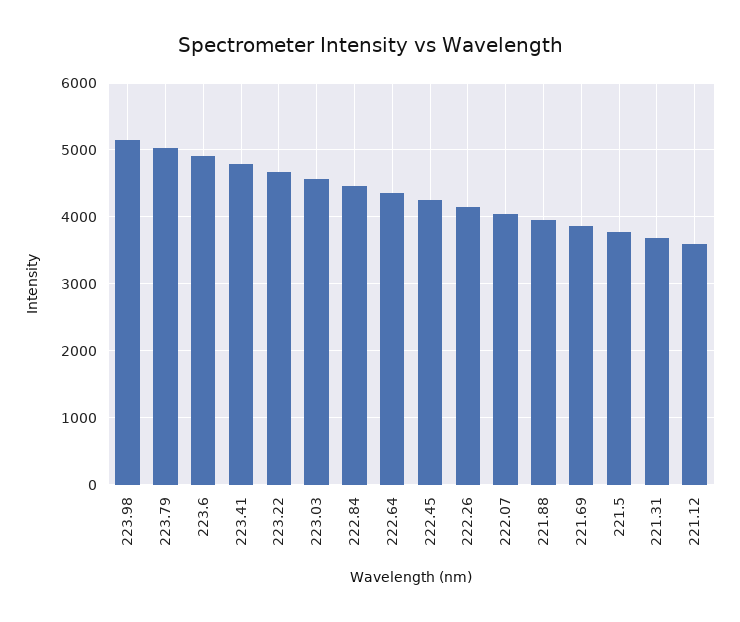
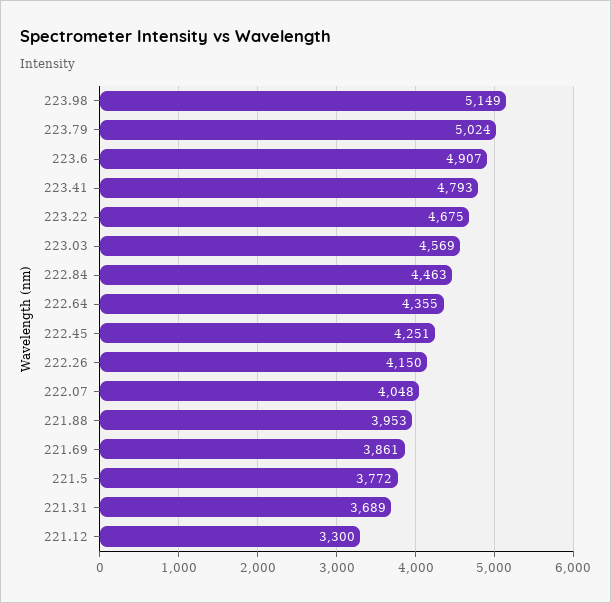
221.12: 3600 -> 3300

